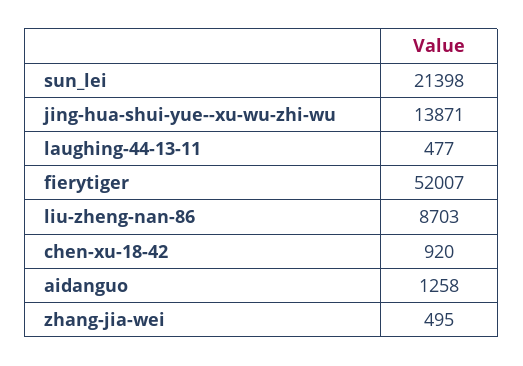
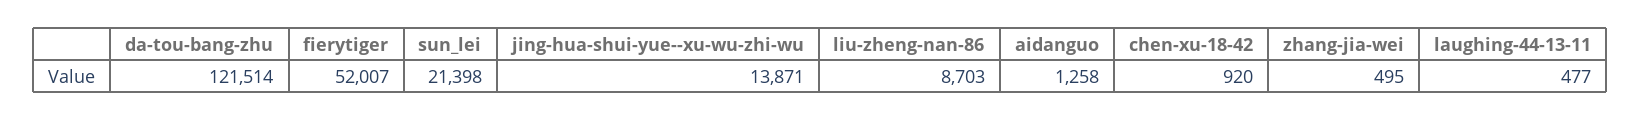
da-tou-bang-zhu: none -> 121514

